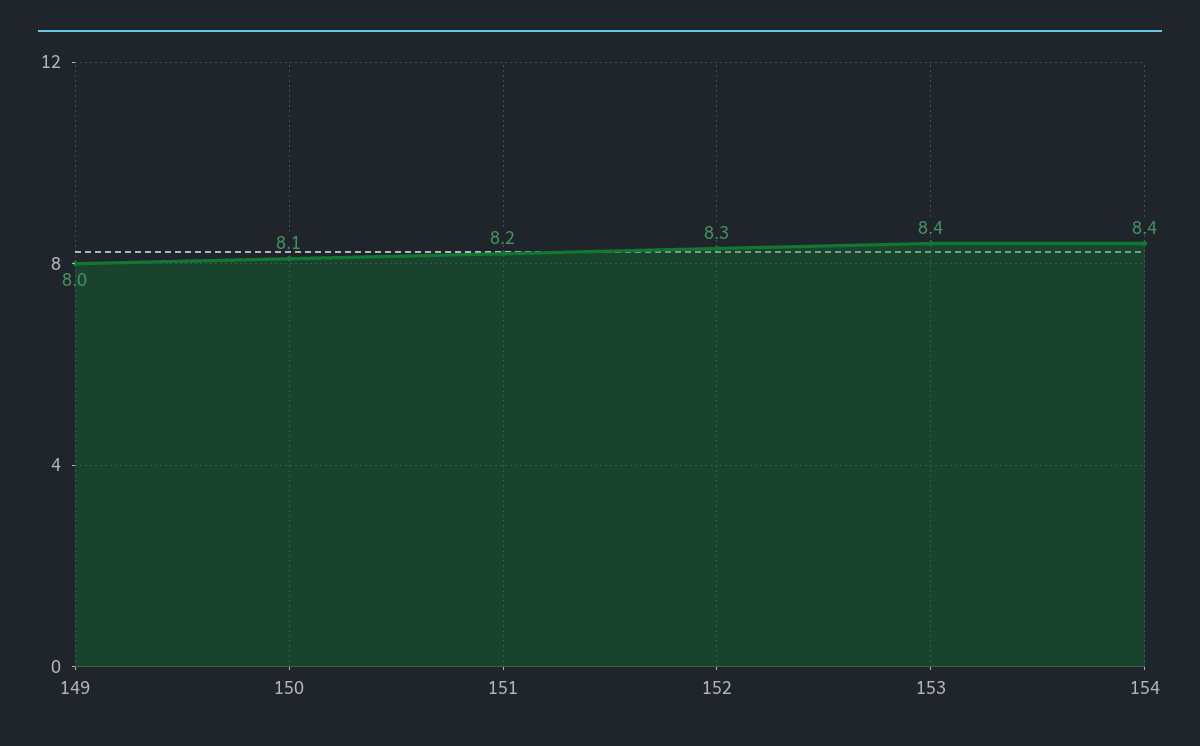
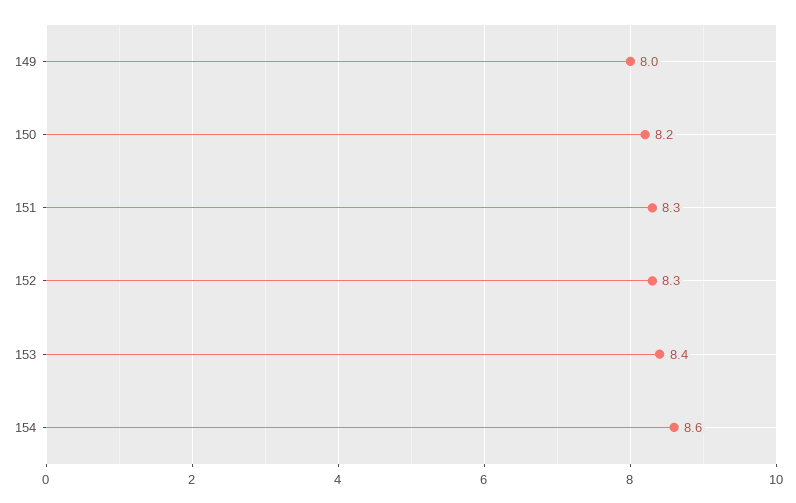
150: 8.1 -> 8.2
151: 8.2 -> 8.3
154: 8.4 -> 8.6

